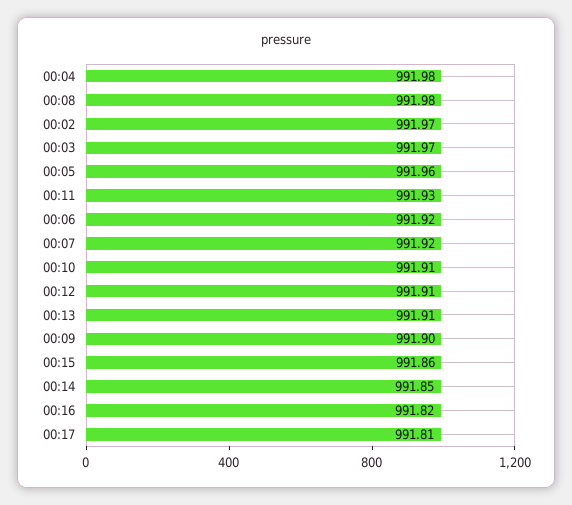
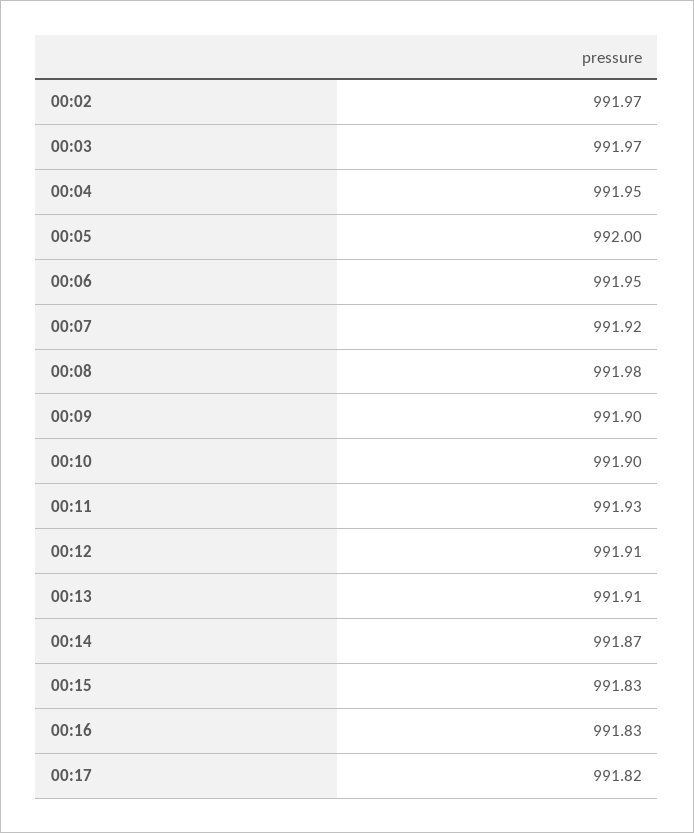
00:04: 991.98 -> 991.95
00:05: 991.96 -> 992
00:06: 991.92 -> 991.95
00:10: 991.91 -> 991.9
00:15: 991.86 -> 991.83
00:14: 991.85 -> 991.87
00:16: 991.82 -> 991.83
00:17: 991.81 -> 991.82

